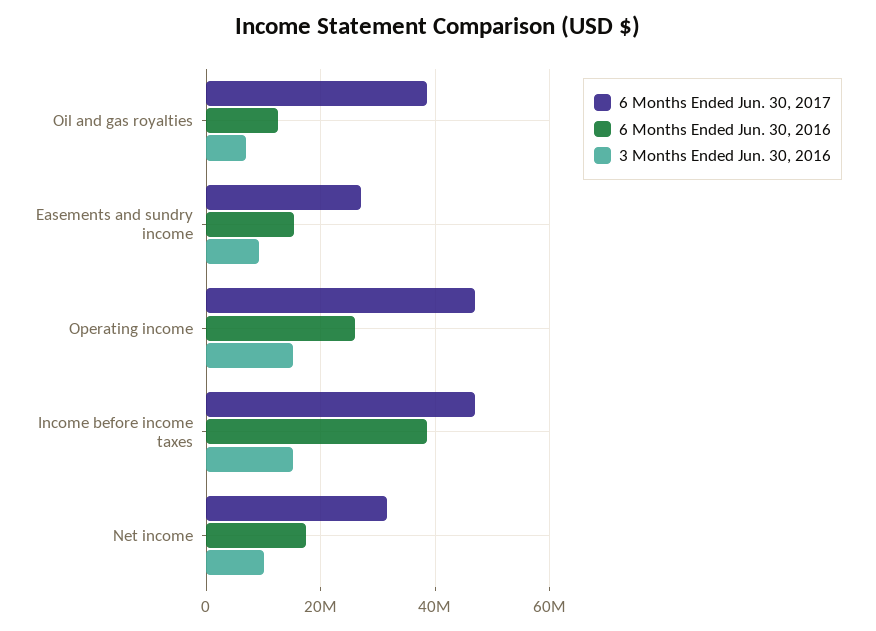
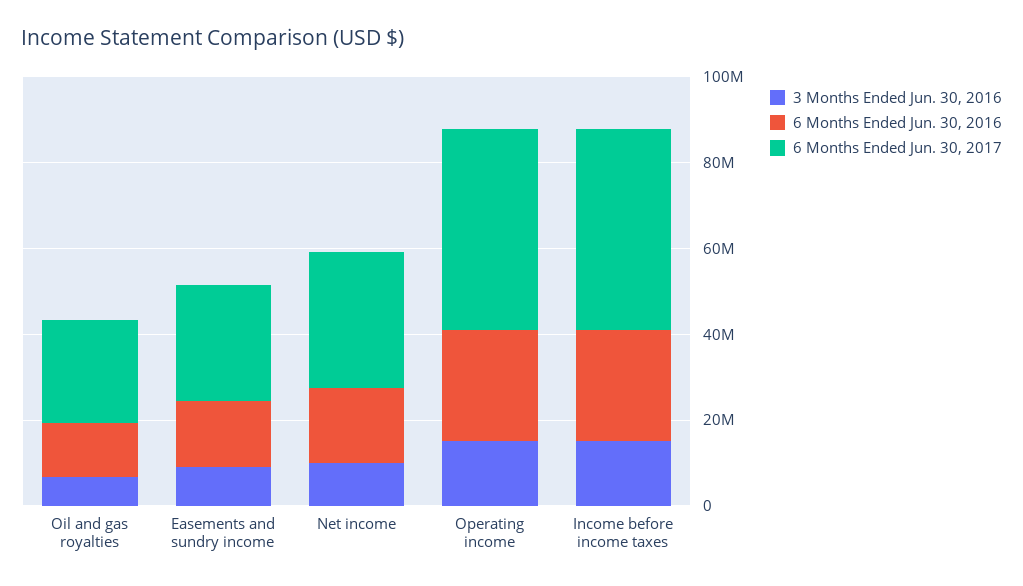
6 Months Ended Jun. 30, 2017, Oil and gas royalties: 38000000 -> 25000000
6 Months Ended Jun. 30, 2016, Income before income taxes: 38000000 -> 25000000

